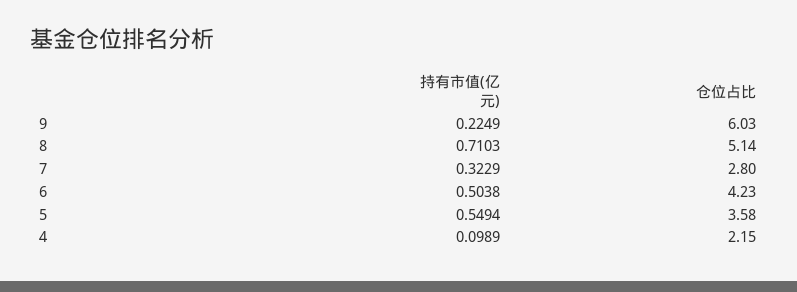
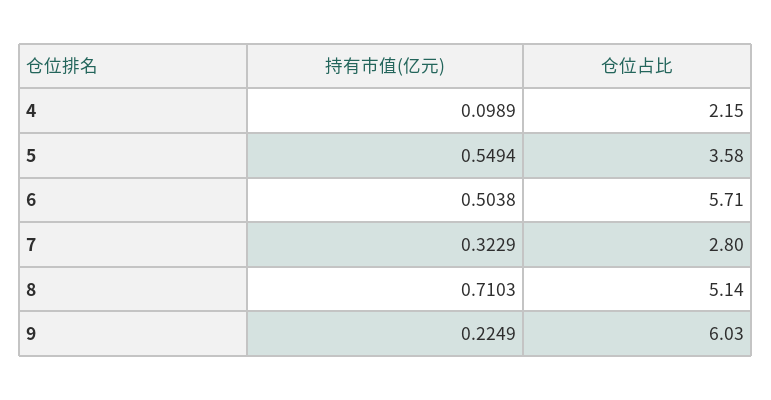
仓位占比, 6: 4.23 -> 5.71

